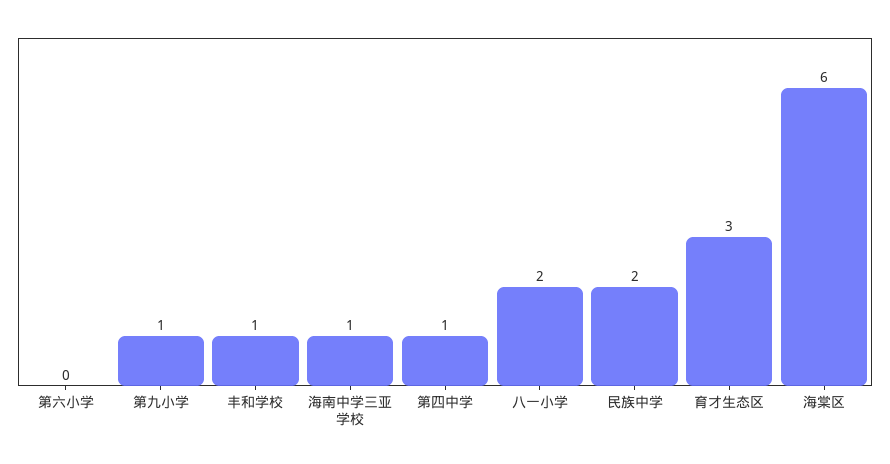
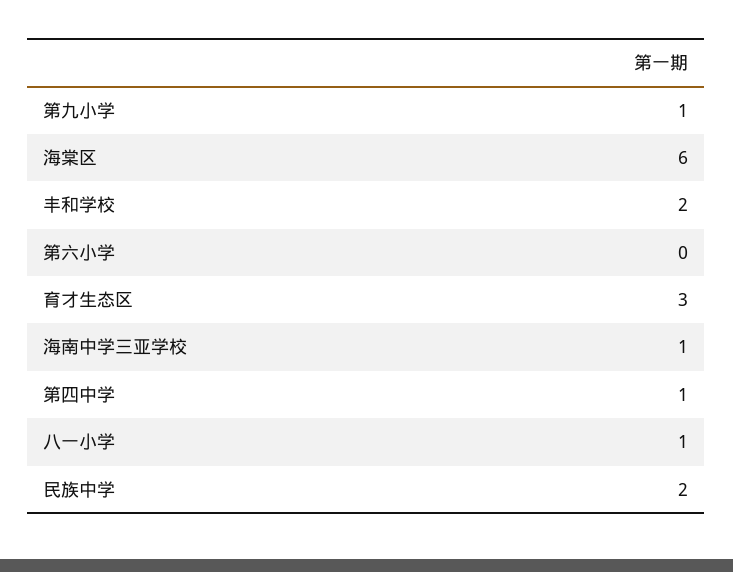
丰和学校: 1 -> 2
八一小学: 2 -> 1

